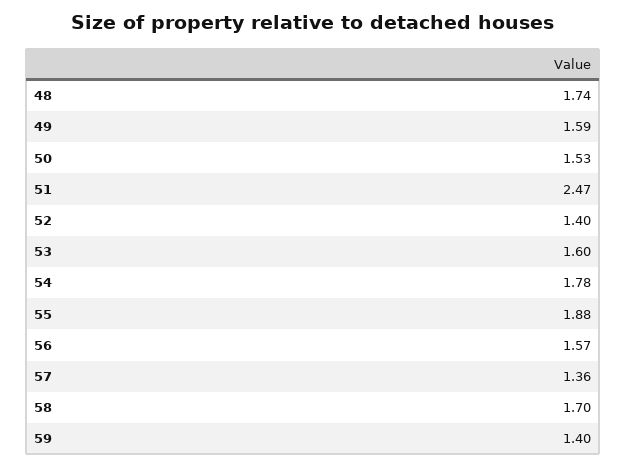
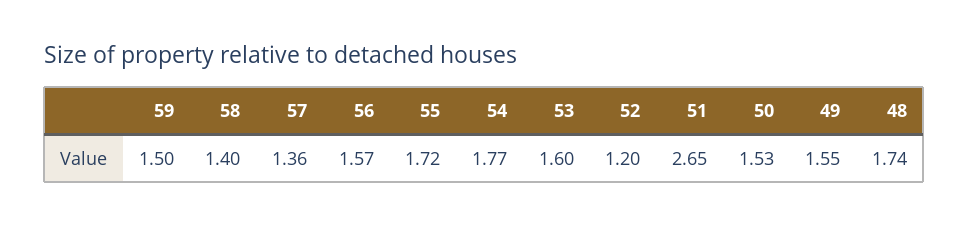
49: 1.59 -> 1.55
51: 2.47 -> 2.65
52: 1.4 -> 1.2
54: 1.78 -> 1.77
55: 1.88 -> 1.72
58: 1.7 -> 1.4
59: 1.4 -> 1.5

